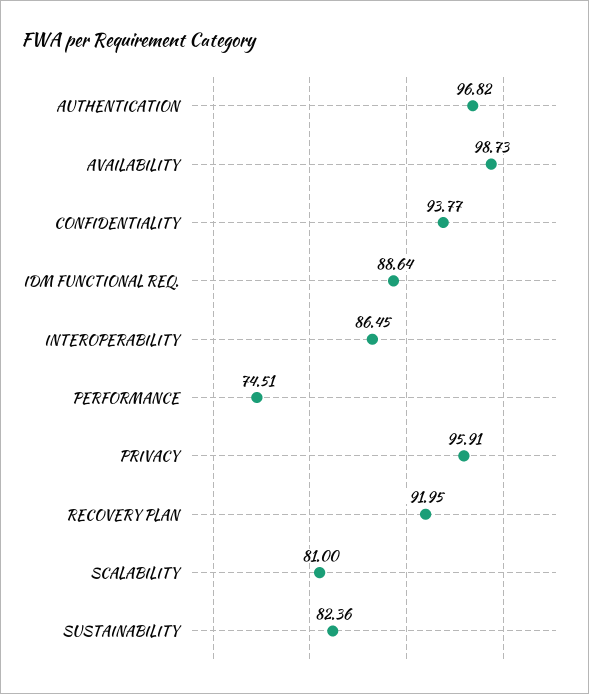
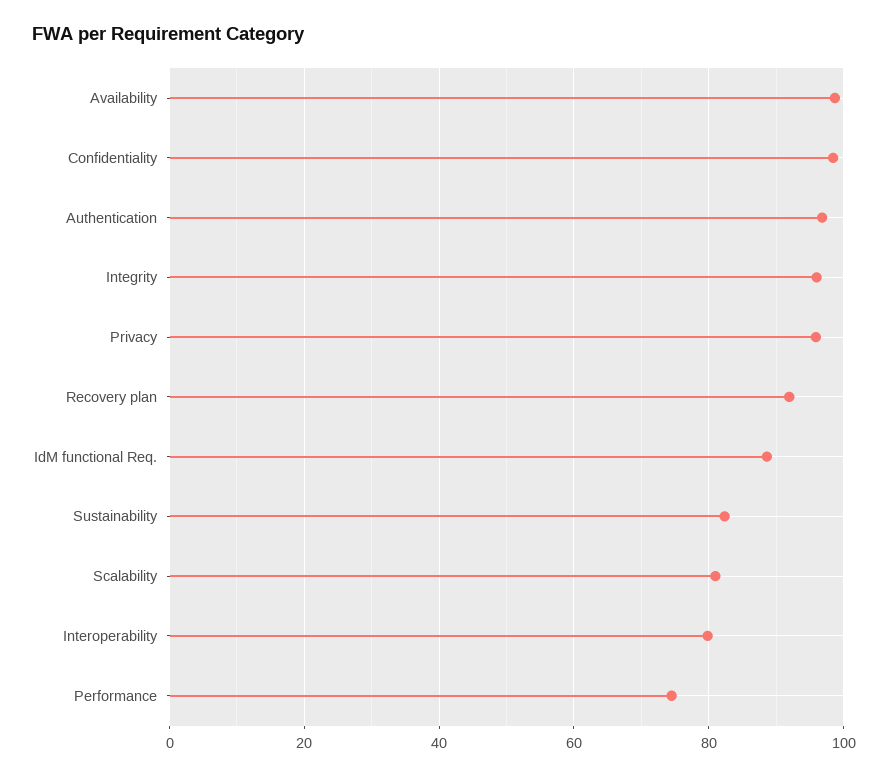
CONFIDENTIALITY: 93.77 -> 98
INTEROPERABILITY: 86.45 -> 80
Integrity: none -> 96

